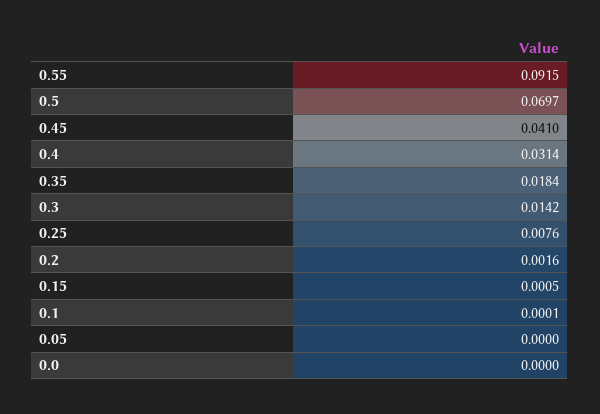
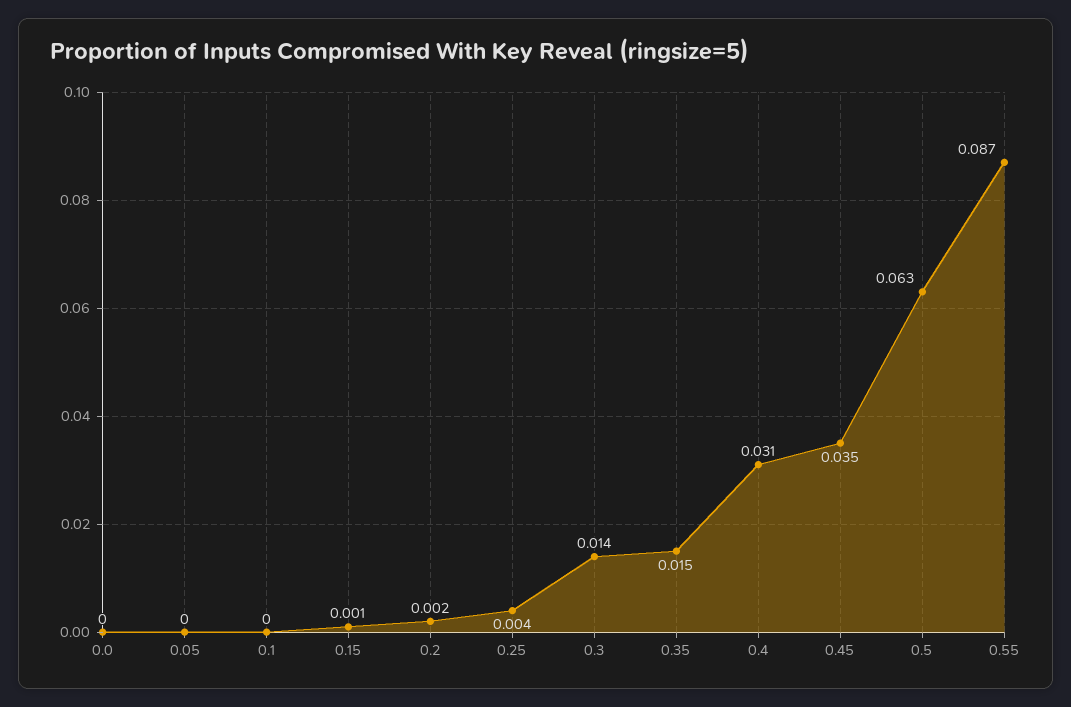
0.55: 0.0915 -> 0.087
0.5: 0.0697 -> 0.063
0.45: 0.041 -> 0.035
0.35: 0.0184 -> 0.015
0.25: 0.0076 -> 0.004

